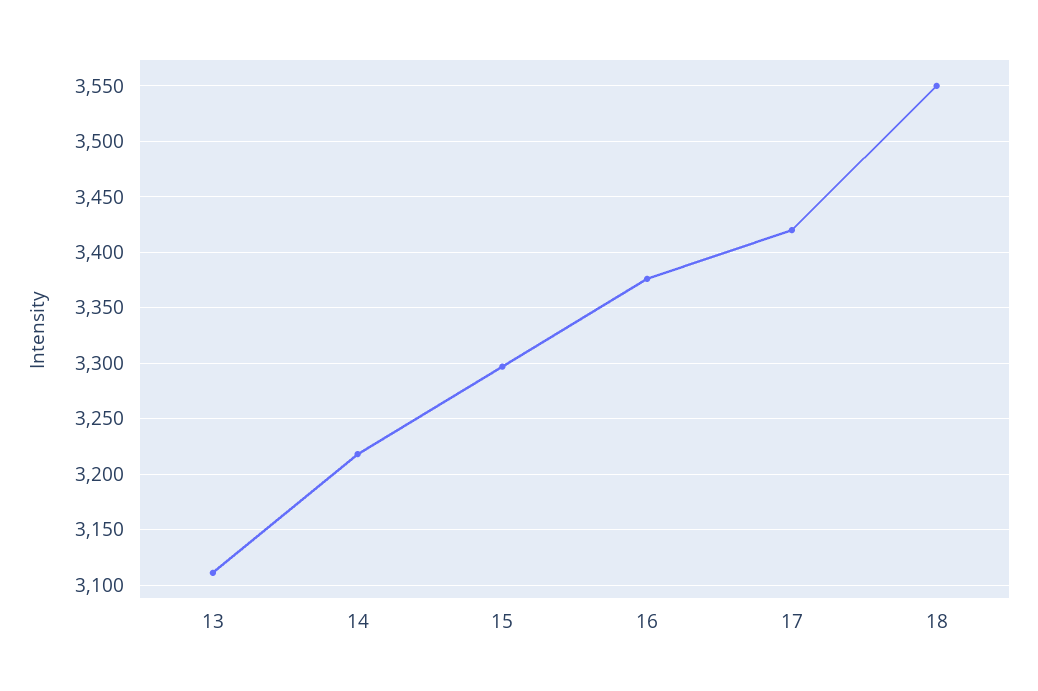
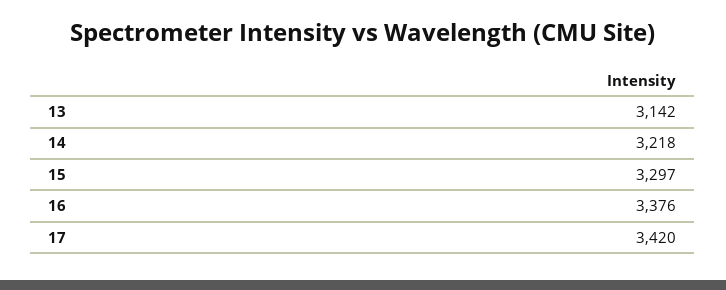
13: 3110 -> 3142
18: 3550 -> none

